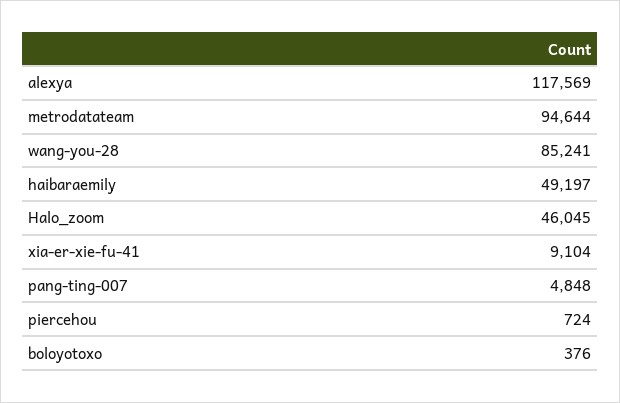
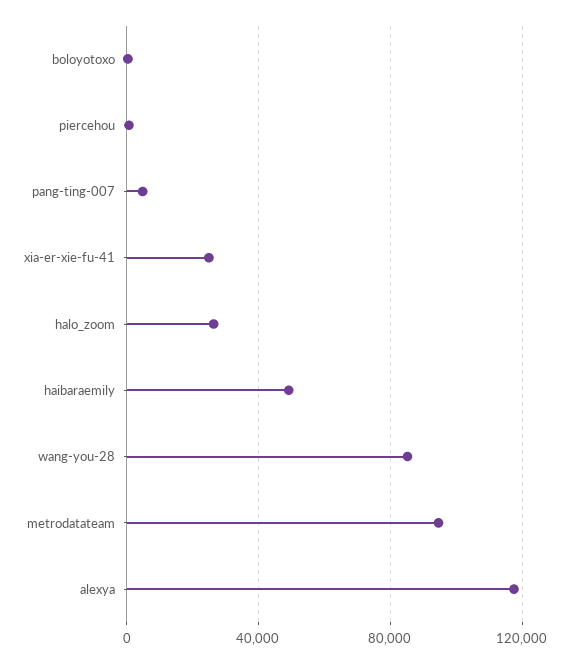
Halo_zoom: 46045 -> 25000
xia-er-xie-fu-41: 9104 -> 25000

